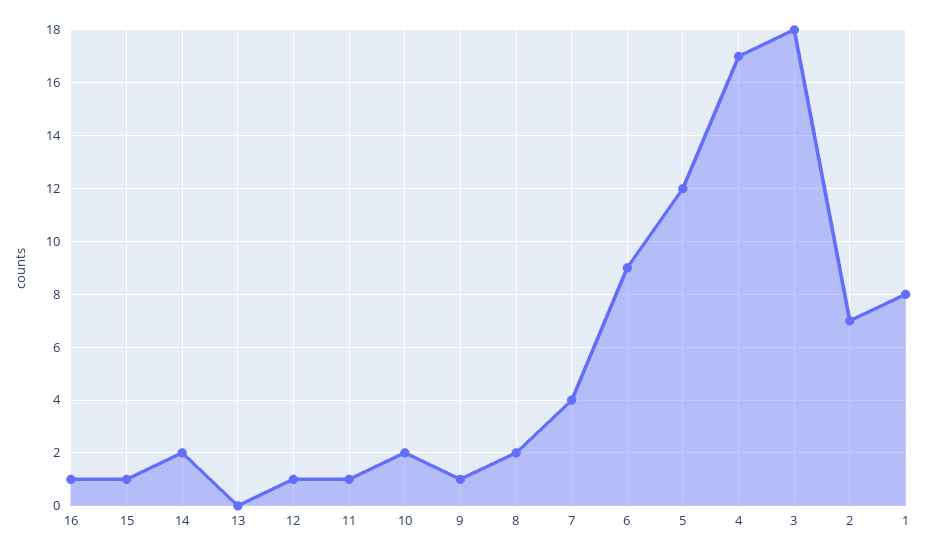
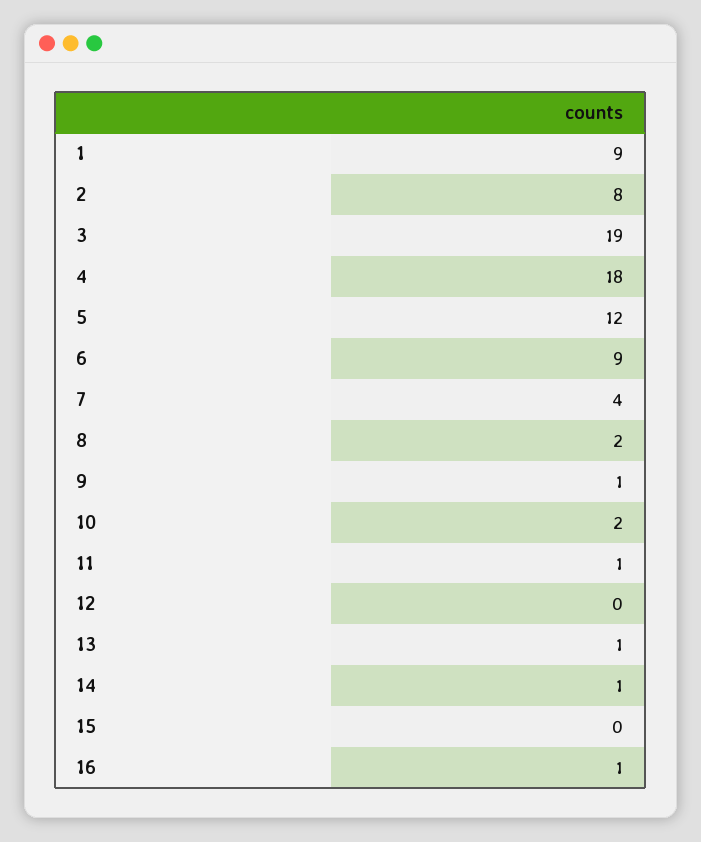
15: 1 -> 0
14: 2 -> 1
13: 0 -> 1
12: 1 -> 0
4: 17 -> 18
3: 18 -> 19
2: 7 -> 8
1: 8 -> 9

